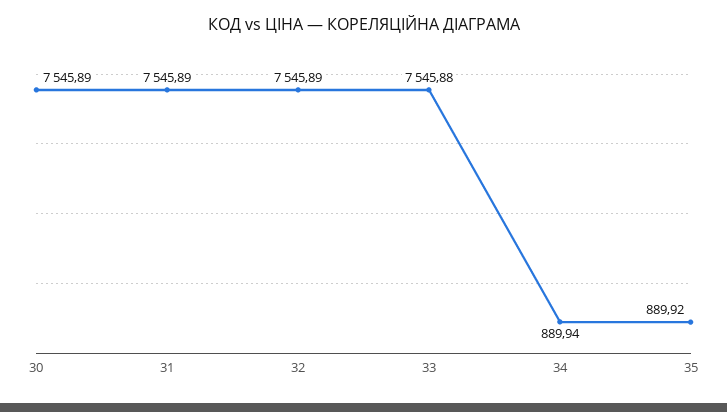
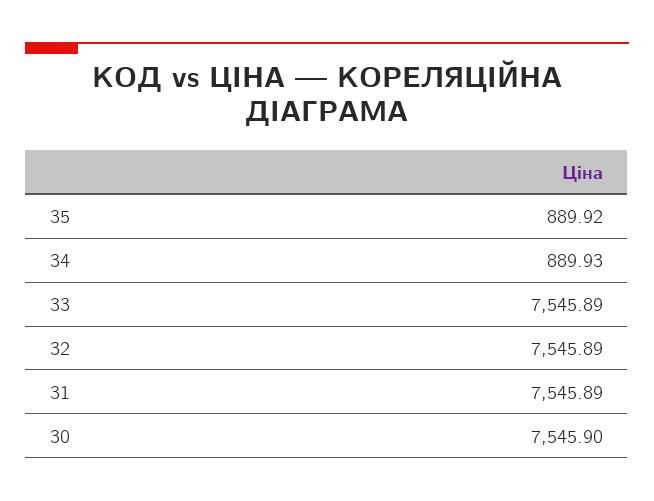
30: 7545.89 -> 7545.9
33: 7545.88 -> 7545.89
34: 889.94 -> 889.93

